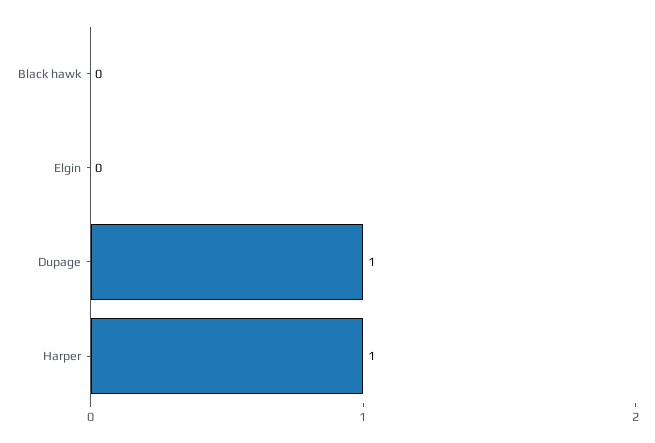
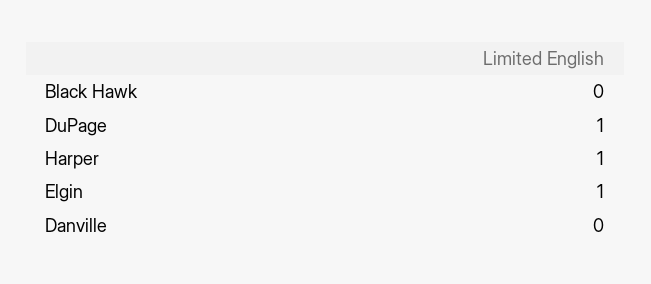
Elgin: 0 -> 1
Danville: none -> 0

